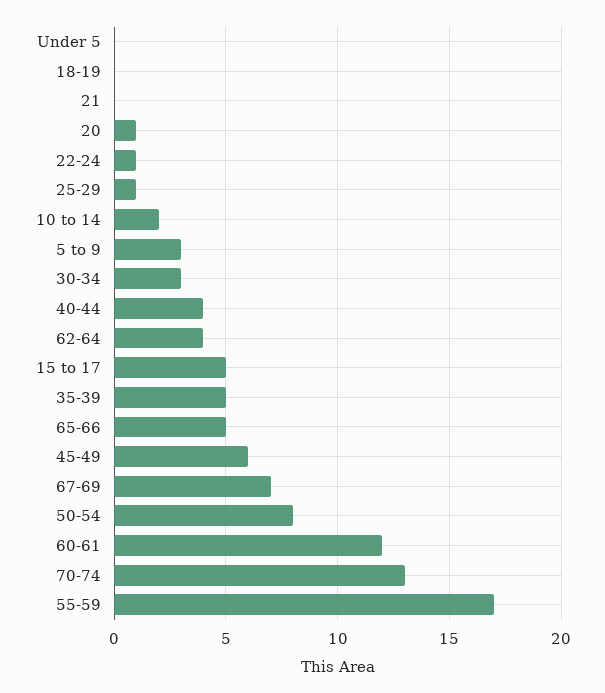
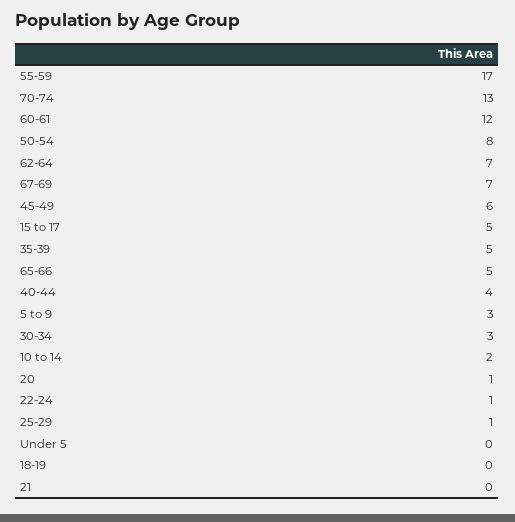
62-64: 4 -> 7

